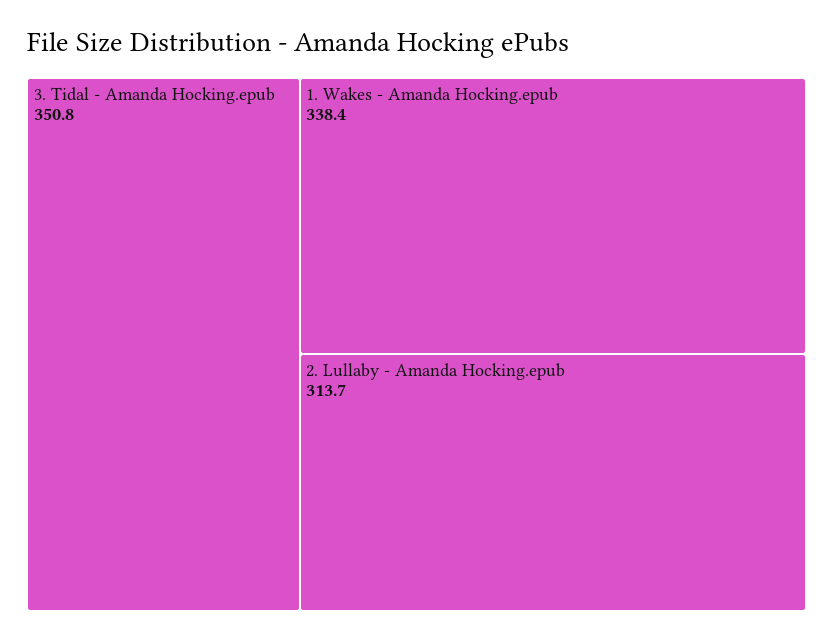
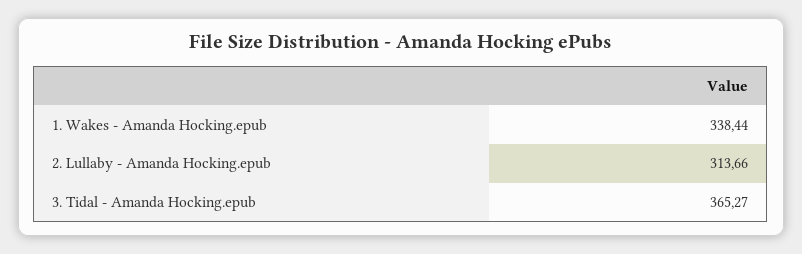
3. Tidal - Amanda Hocking.epub: 350.8 -> 365.27

